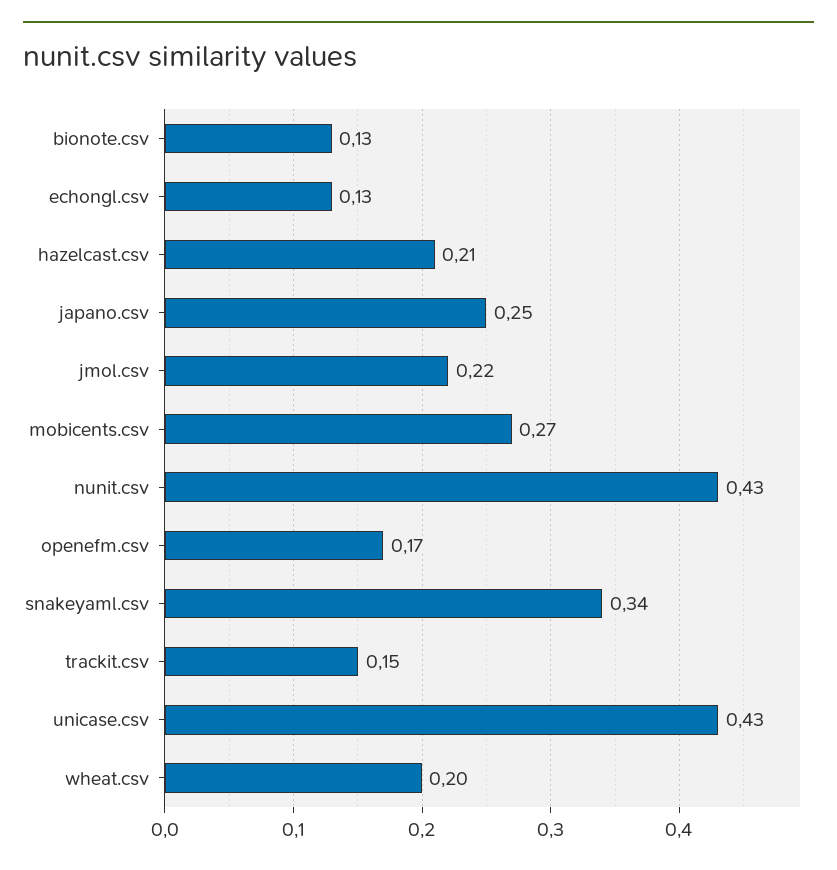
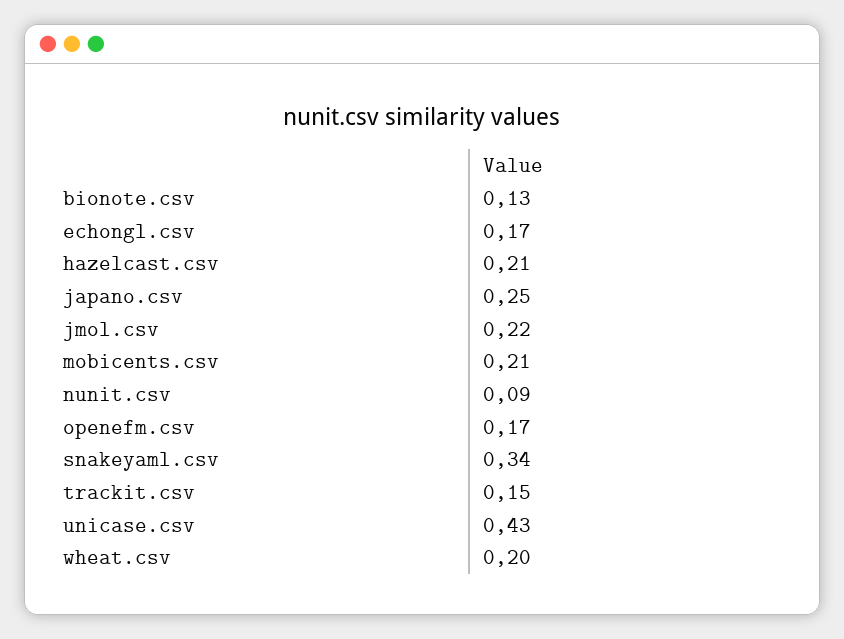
echongl.csv: 0.13 -> 0.17
mobicents.csv: 0.27 -> 0.21
nunit.csv: 0.43 -> 0.09

